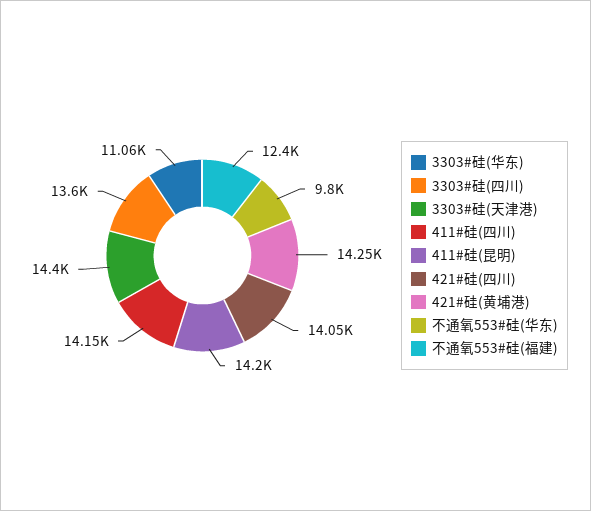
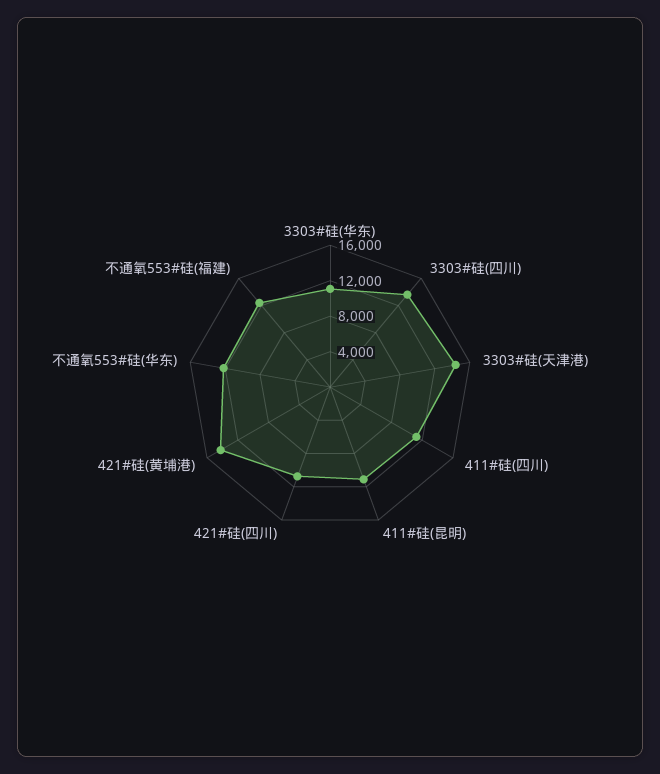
411#硅(四川): 14150 -> 11000
411#硅(昆明): 14200 -> 11000
421#硅(四川): 14050 -> 11000
不通氧553#硅(华东): 9800 -> 12000

